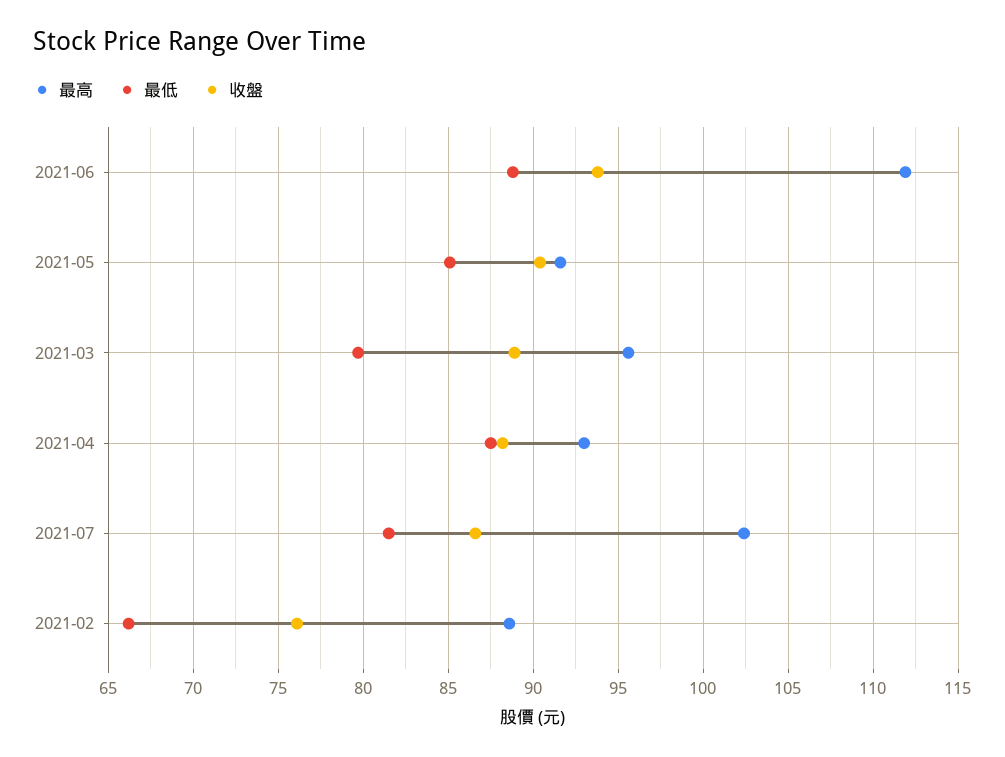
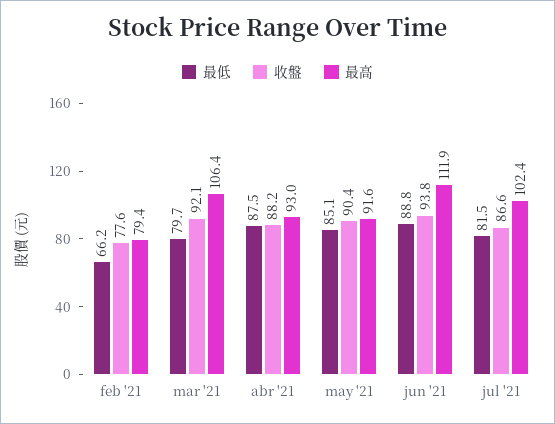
最高, 2021-03: 95.5 -> 106.4
收盤, 2021-03: 89 -> 92.1
最高, 2021-02: 88.5 -> 79.4
收盤, 2021-02: 76 -> 77.6

